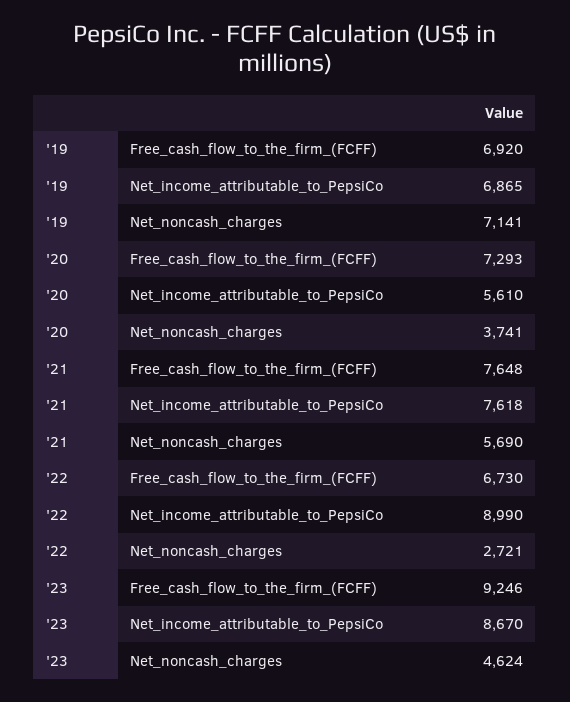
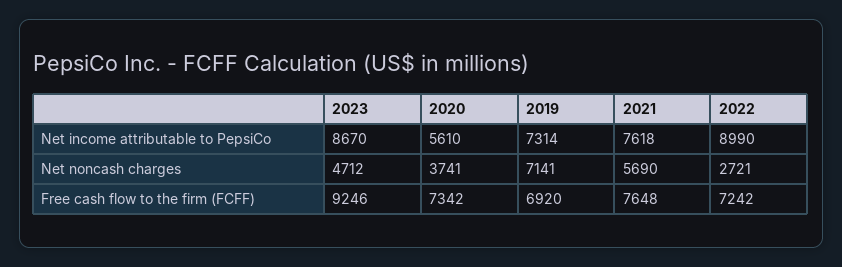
'19, Net_income_attributable_to_PepsiCo: 6865 -> 7314
'20, Free_cash_flow_to_the_firm_(FCFF): 7293 -> 7342
'22, Free_cash_flow_to_the_firm_(FCFF): 6730 -> 7242
'23, Net_noncash_charges: 4624 -> 4712

